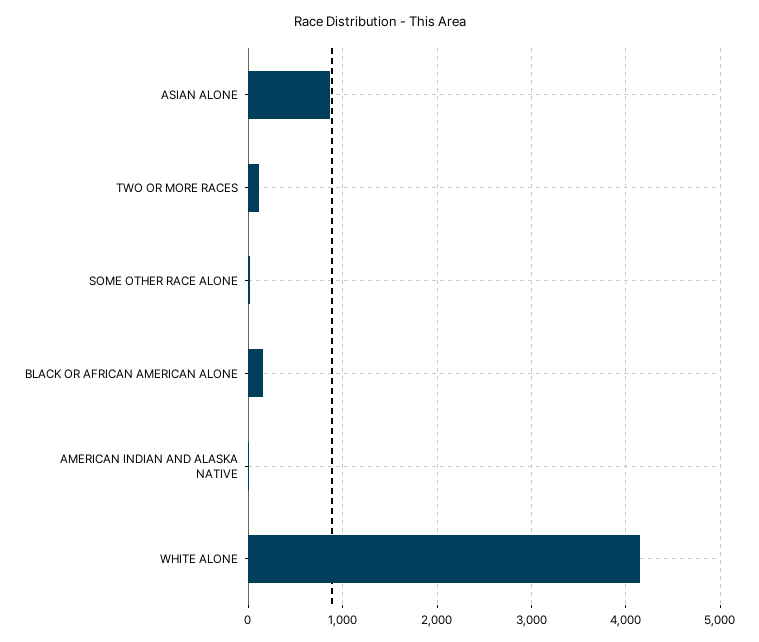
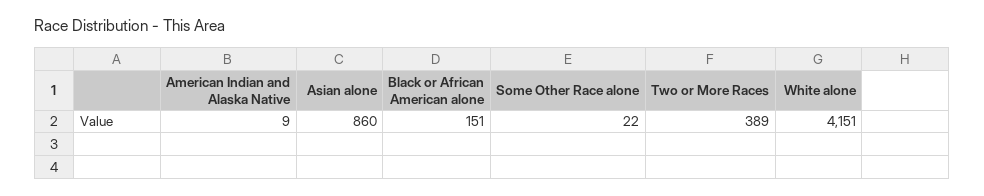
TWO OR MORE RACES: 100 -> 389

